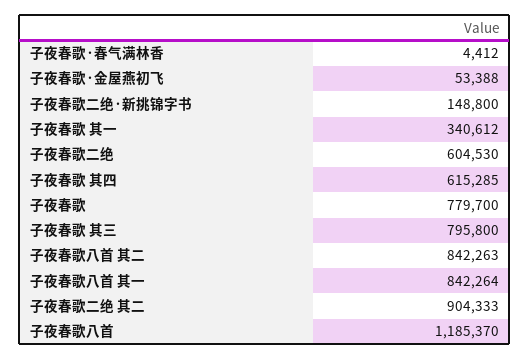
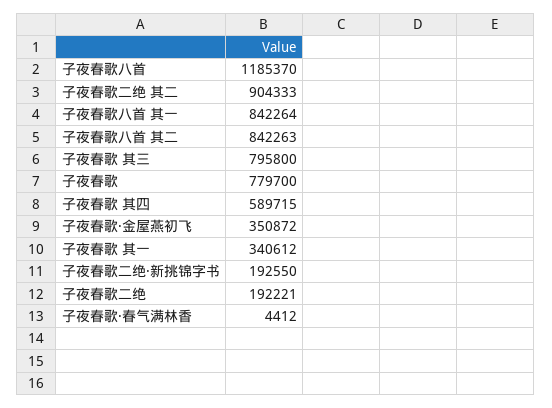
子夜春歌·金屋燕初飞: 53388 -> 350872
子夜春歌二绝·新挑锦字书: 148800 -> 192550
子夜春歌二绝: 604530 -> 192221
子夜春歌 其四: 615285 -> 589715

